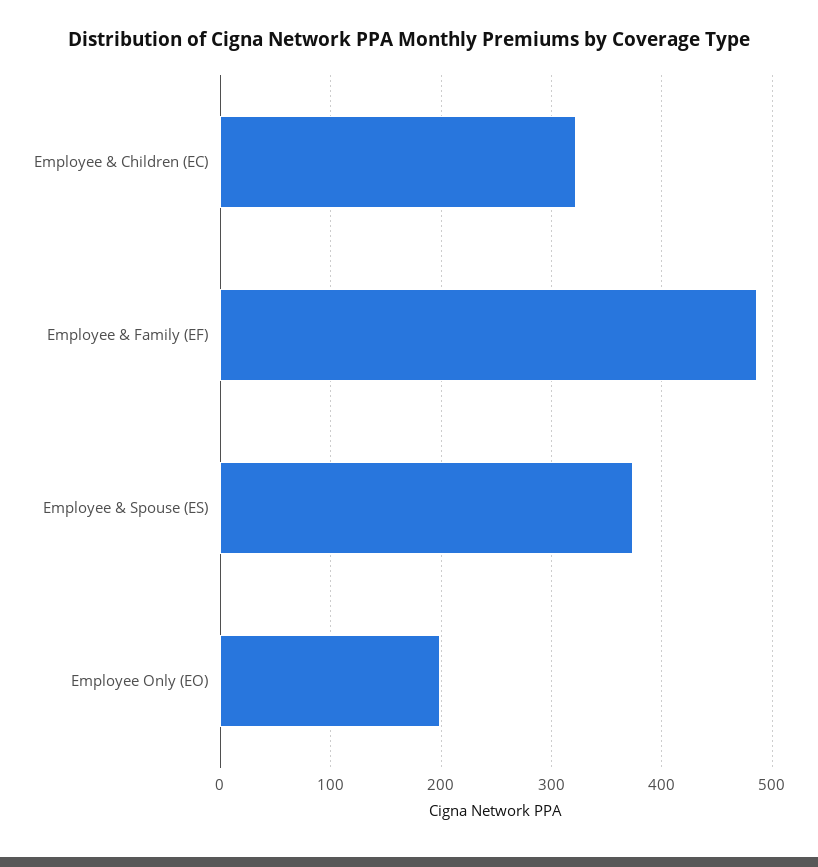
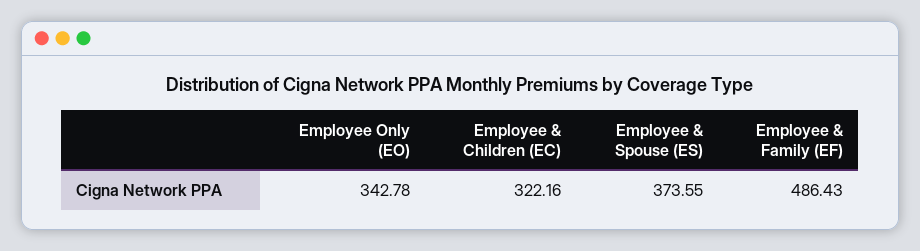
Employee Only (EO): 200 -> 342.78

